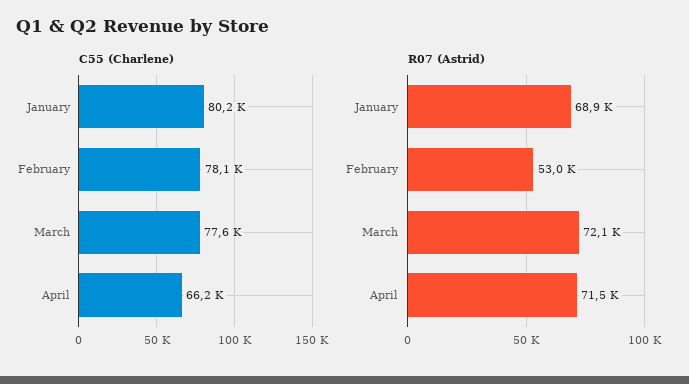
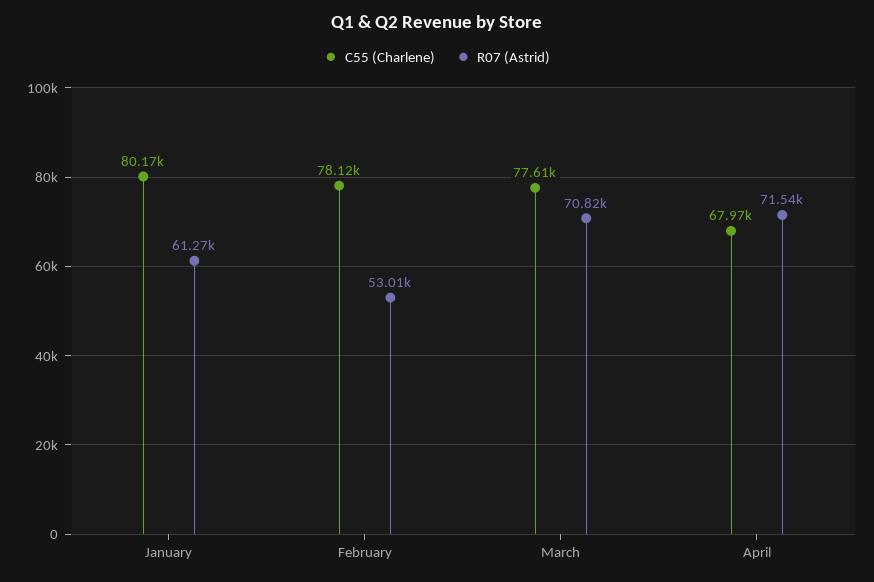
C55 (Charlene), April: 66200 -> 67970
R07 (Astrid), January: 68900 -> 61270
R07 (Astrid), March: 72100 -> 70820

